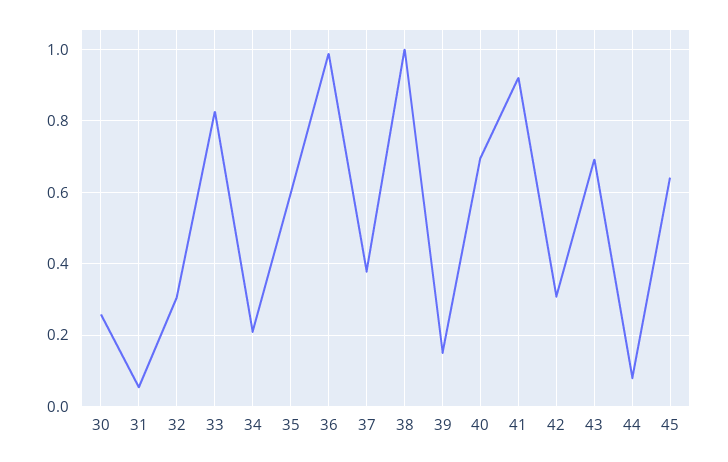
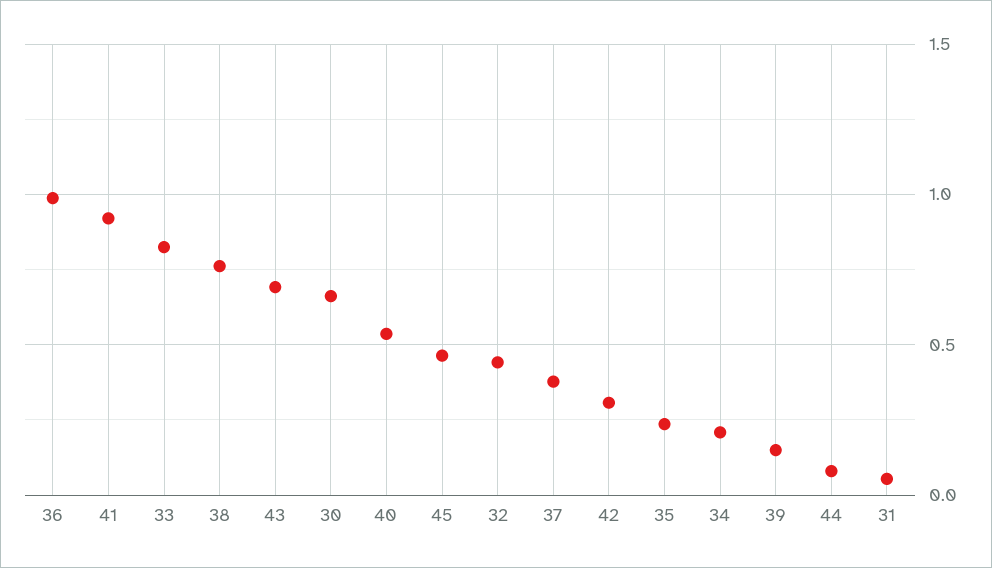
30: 0.26 -> 0.65
32: 0.3 -> 0.45
35: 0.6 -> 0.25
38: 1 -> 0.75
40: 0.7 -> 0.55
45: 0.64 -> 0.45

